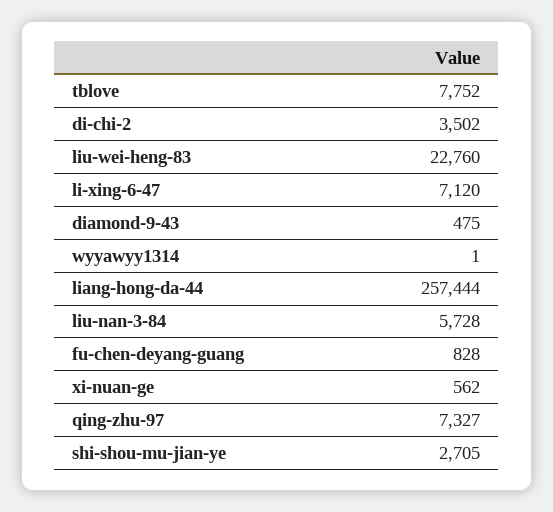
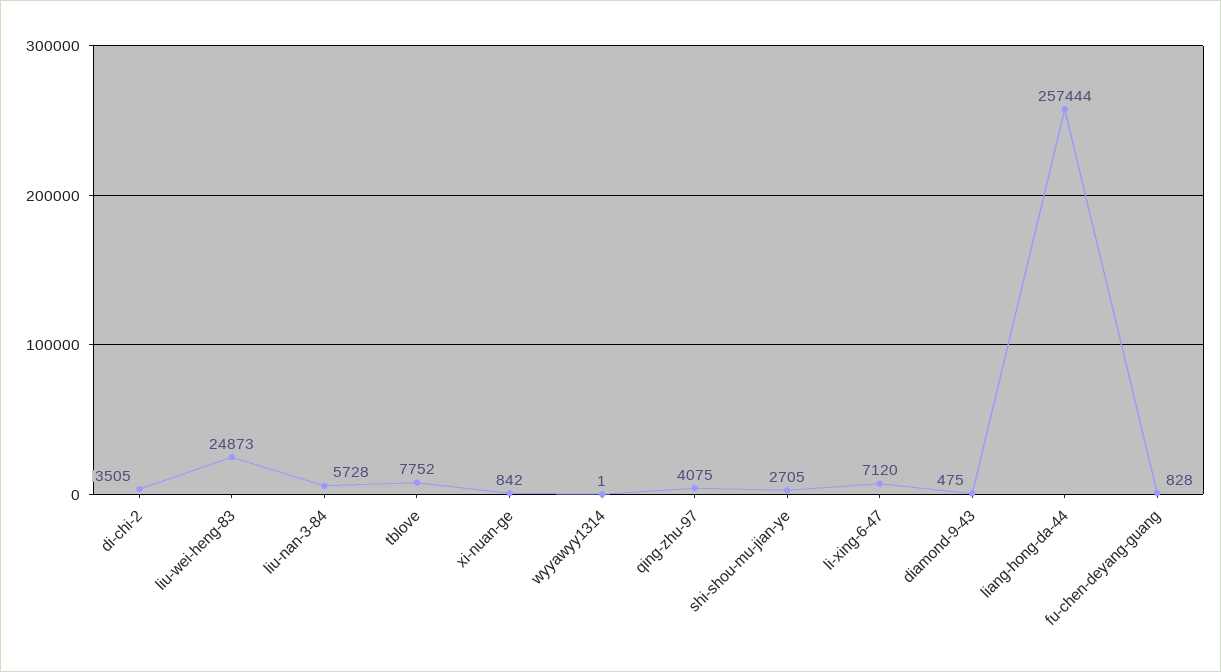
di-chi-2: 3502 -> 3505
liu-wei-heng-83: 22760 -> 24873
xi-nuan-ge: 562 -> 842
qing-zhu-97: 7327 -> 4075

